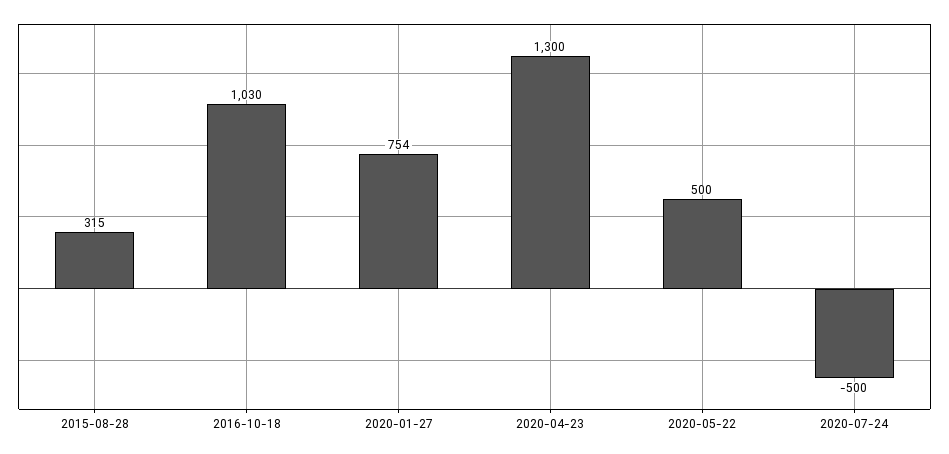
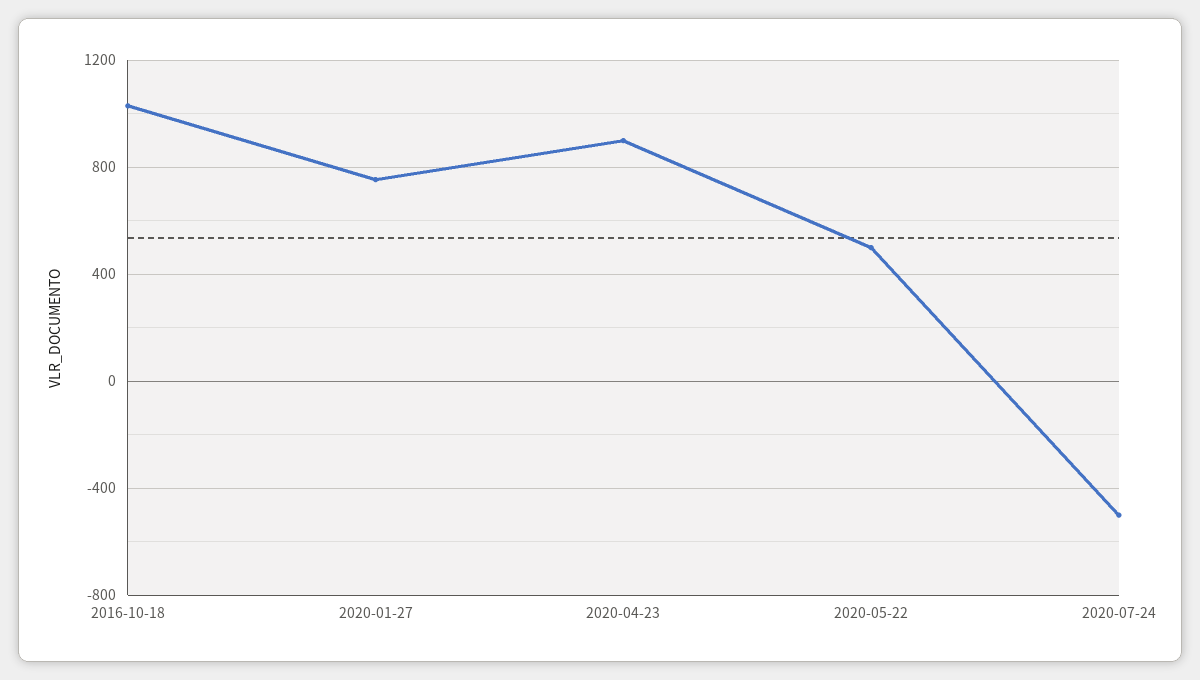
2015-08-28: 315 -> none
2020-04-23: 1300 -> 900

